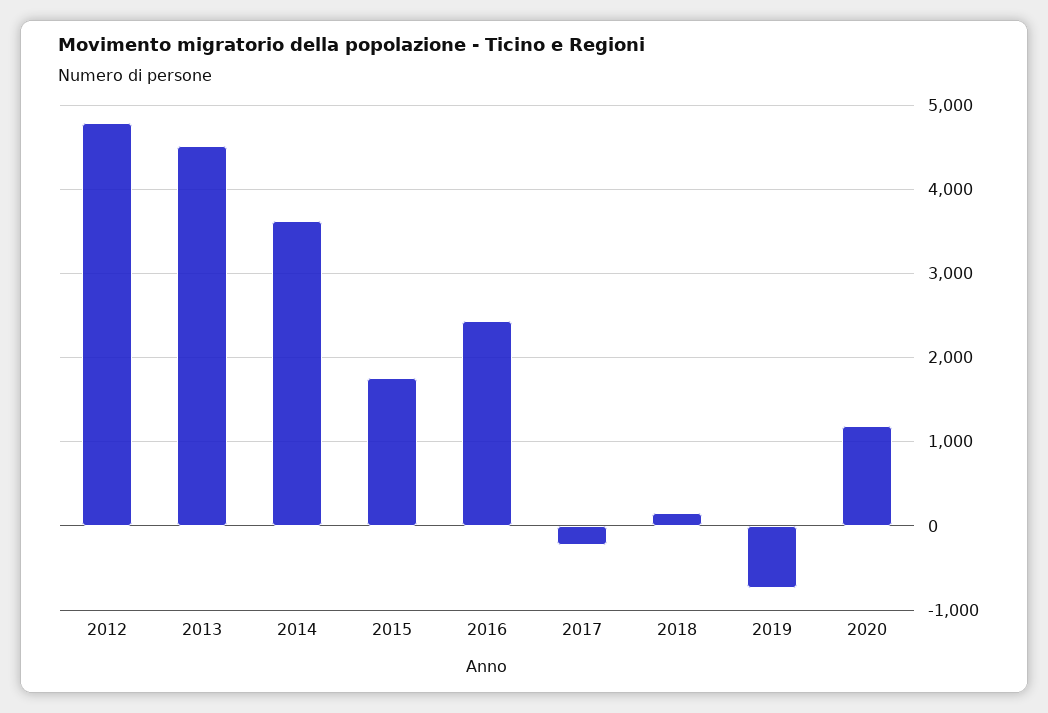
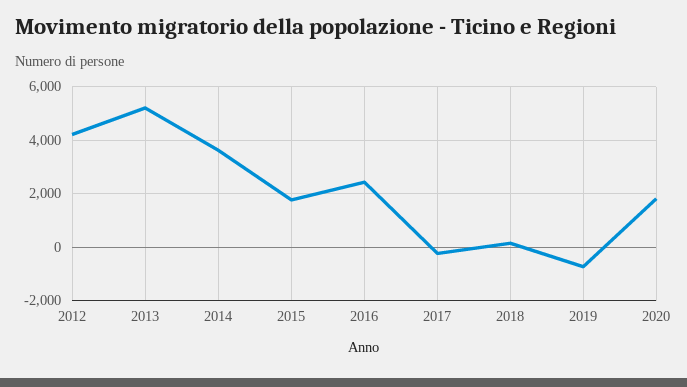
2012: 4800 -> 4250
2013: 4500 -> 5250
2020: 1200 -> 1750

